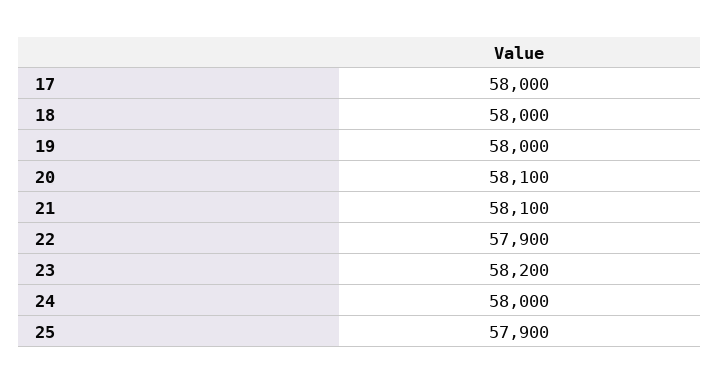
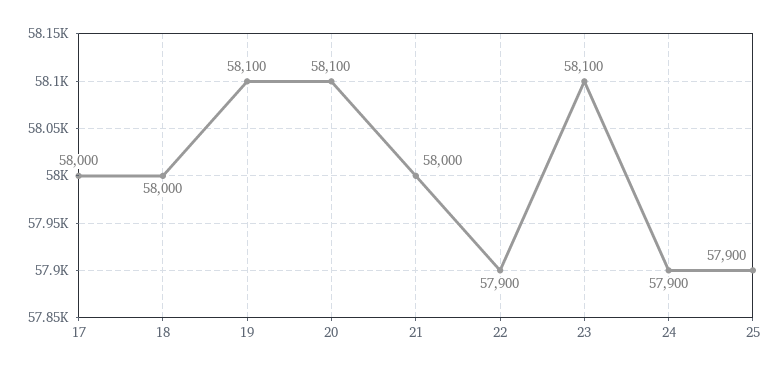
19: 58000 -> 58100
21: 58100 -> 58000
23: 58200 -> 58100
24: 58000 -> 57900

